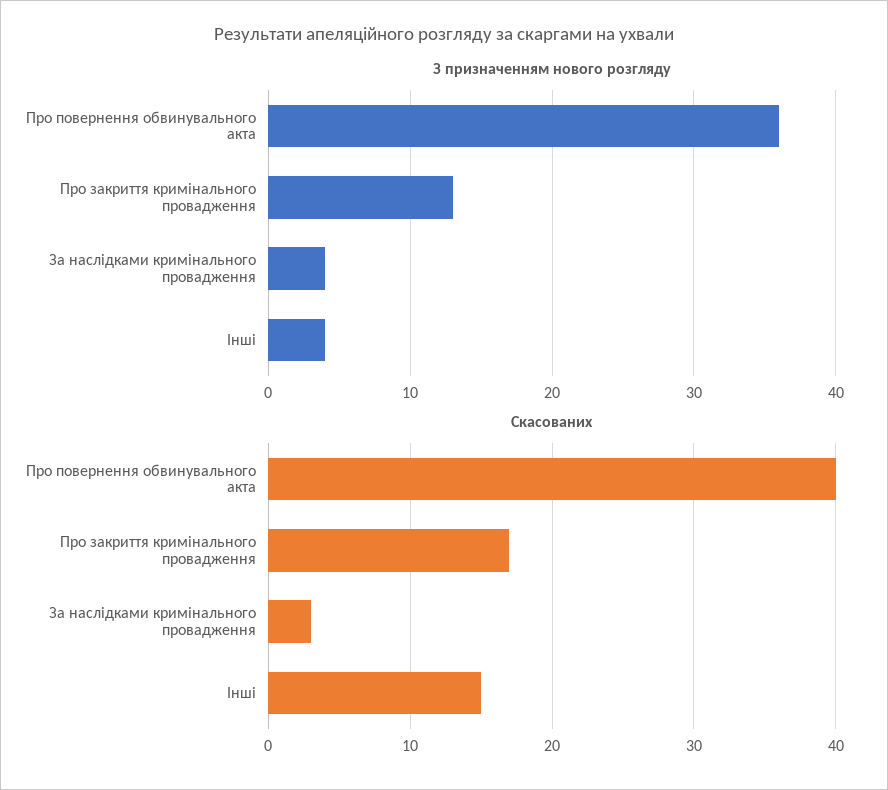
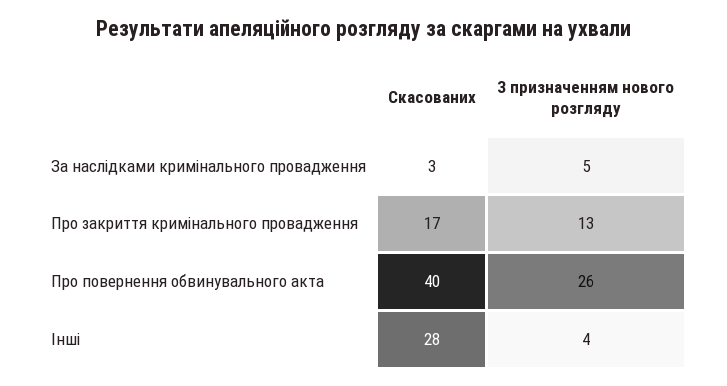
З призначенням нового розгляду, Про повернення обвинувального акта: 36 -> 26
З призначенням нового розгляду, За наслідками кримінального провадження: 4 -> 5
Скасованих, Інші: 15 -> 28

